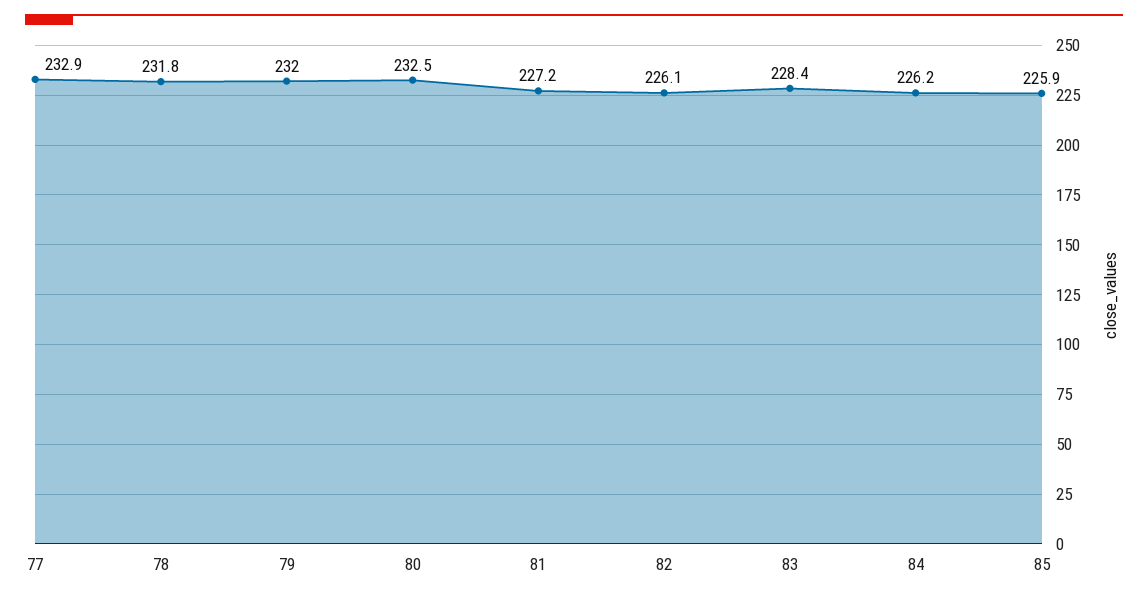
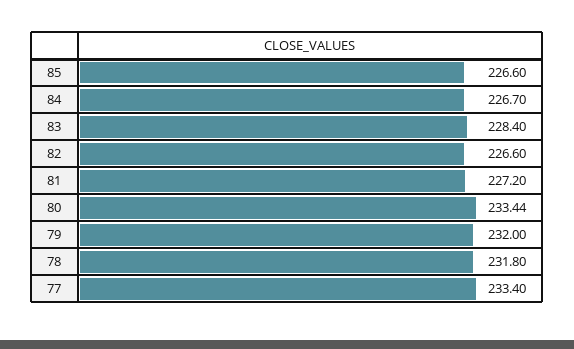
77: 232.9 -> 233.4
80: 232.5 -> 233.44
82: 226.1 -> 226.6
84: 226.2 -> 226.7
85: 225.9 -> 226.6

